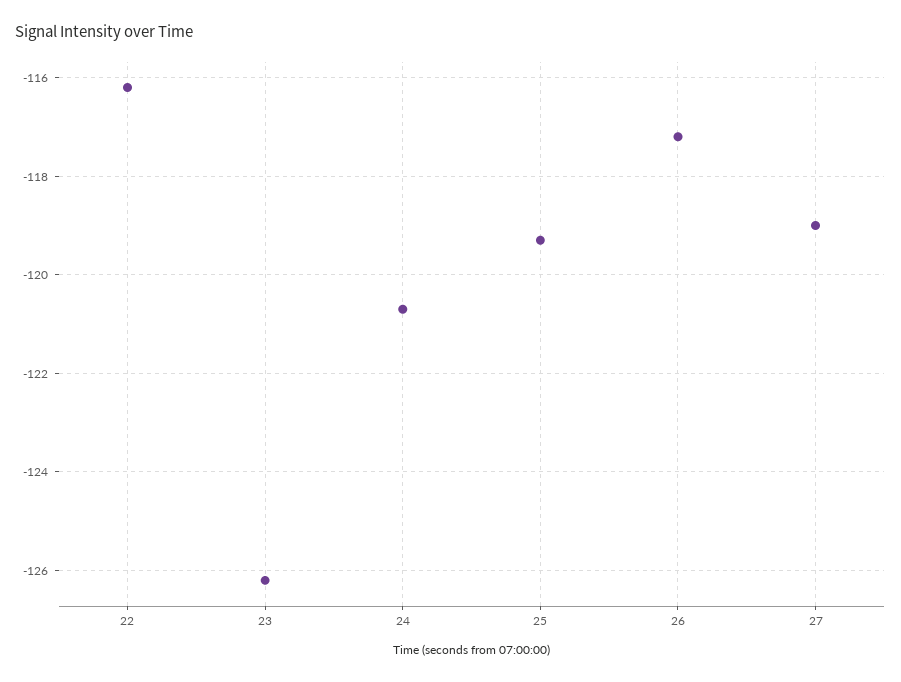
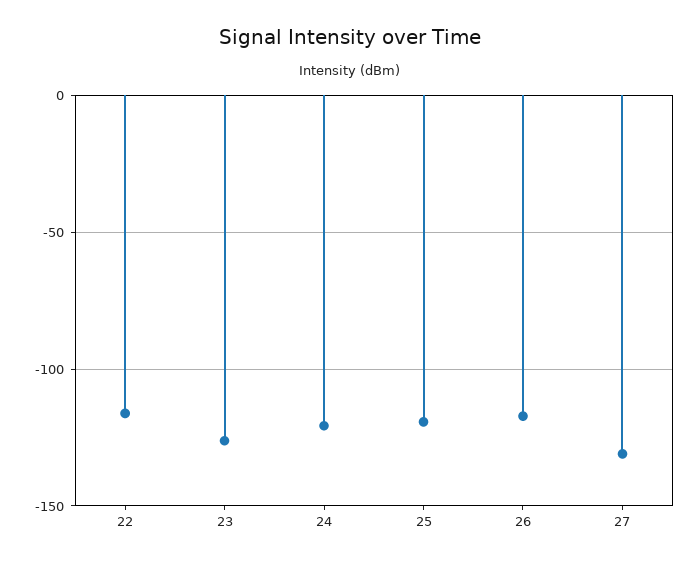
27: -119 -> -130

